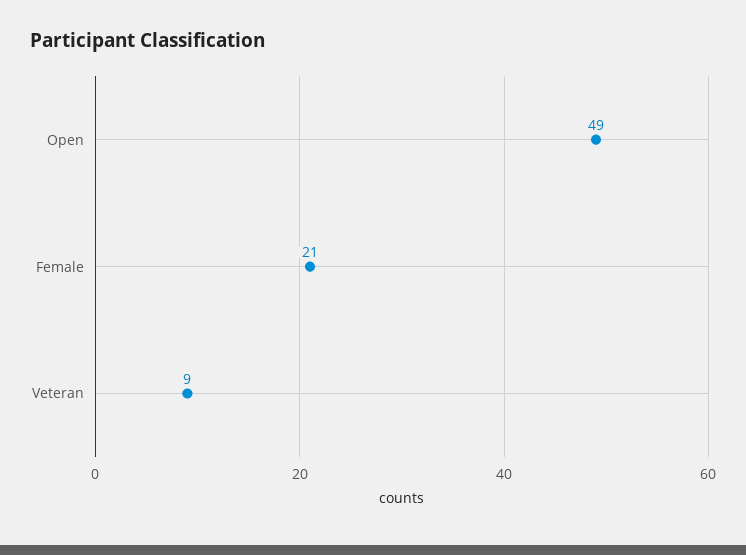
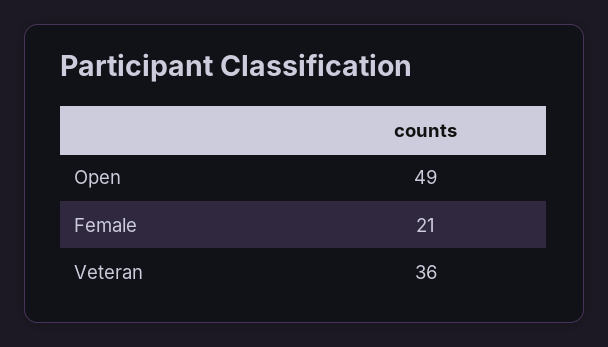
Veteran: 9 -> 36

